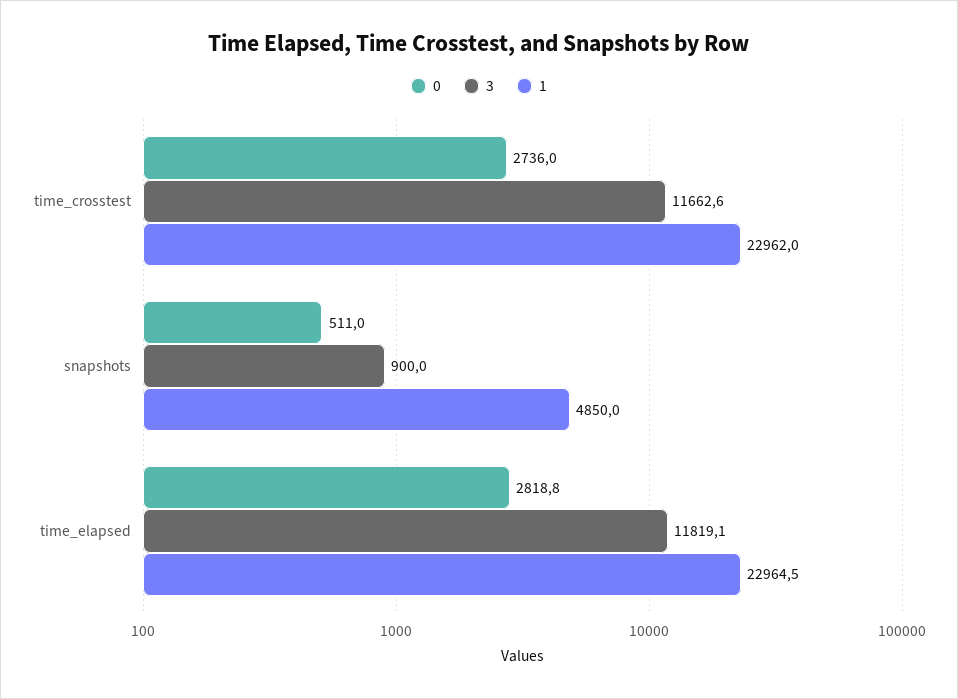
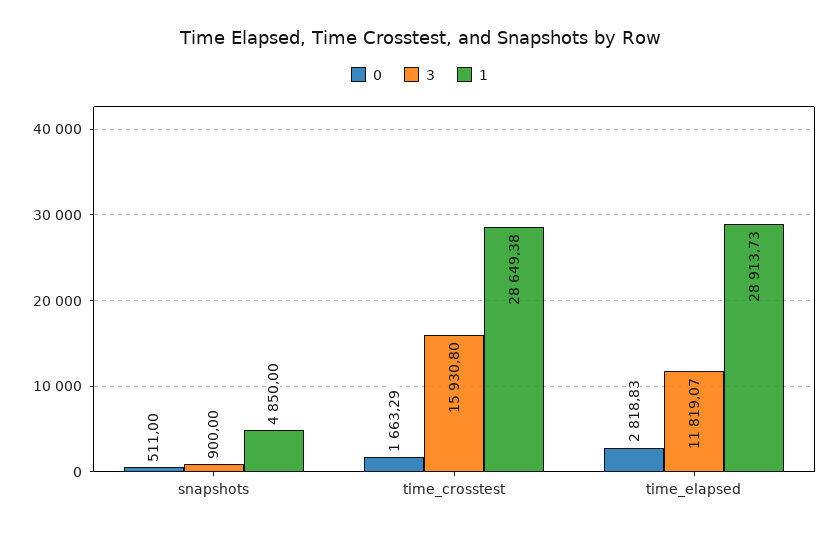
0, time_crosstest: 2736 -> 1663.29
3, time_crosstest: 11662.6 -> 15930.8
1, time_crosstest: 22962 -> 28649.38
1, time_elapsed: 22964.5 -> 28913.73

